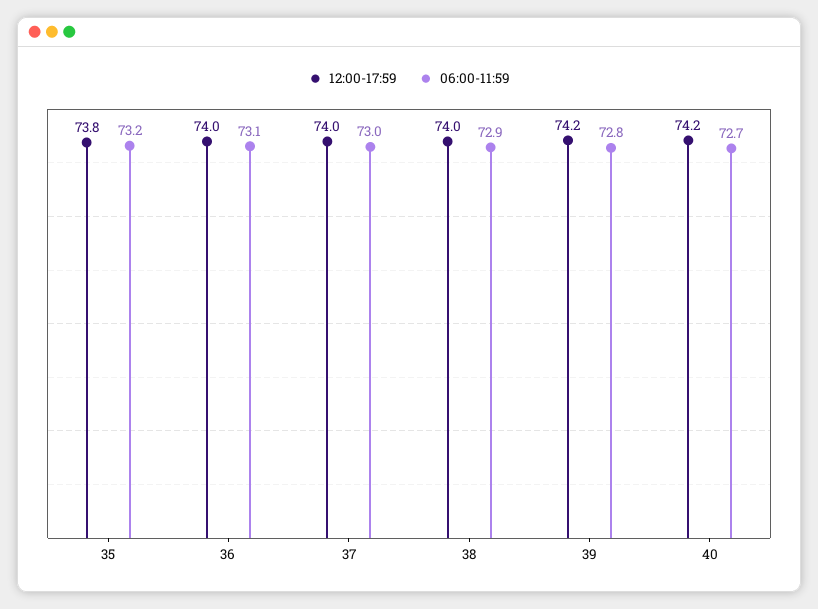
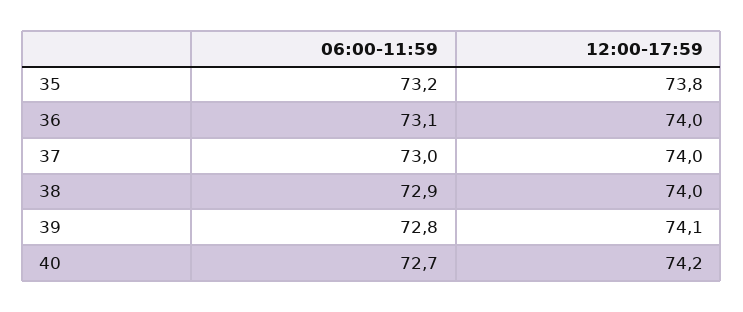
12:00-17:59, 39: 74.2 -> 74.1

